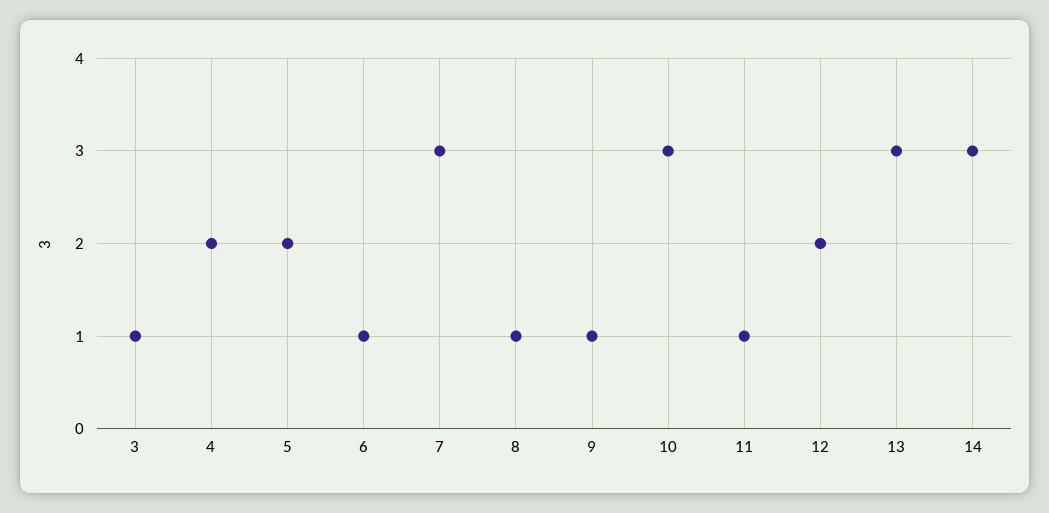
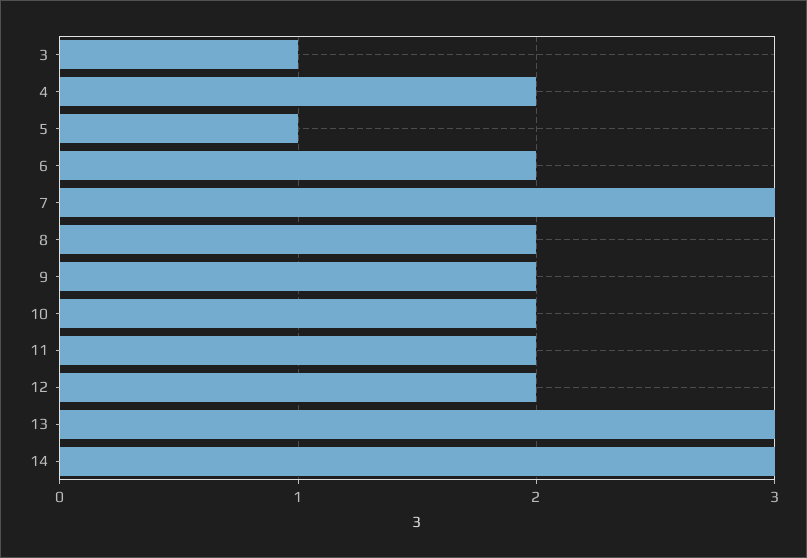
5: 2 -> 1
6: 1 -> 2
8: 1 -> 2
9: 1 -> 2
10: 3 -> 2
11: 1 -> 2

